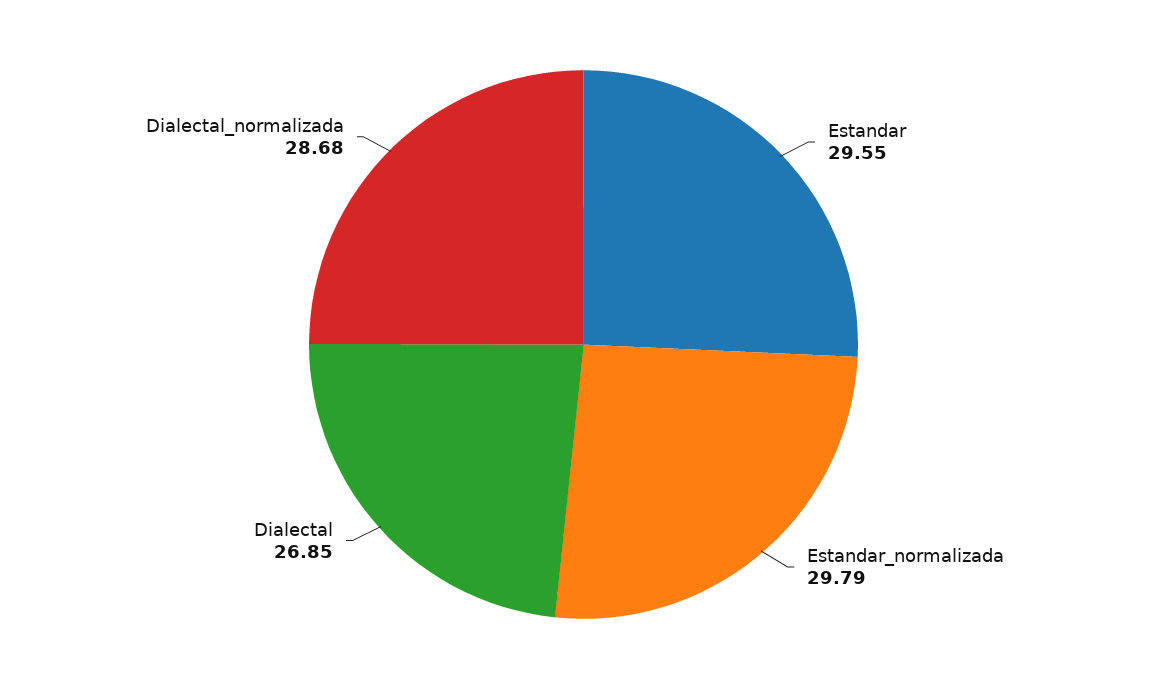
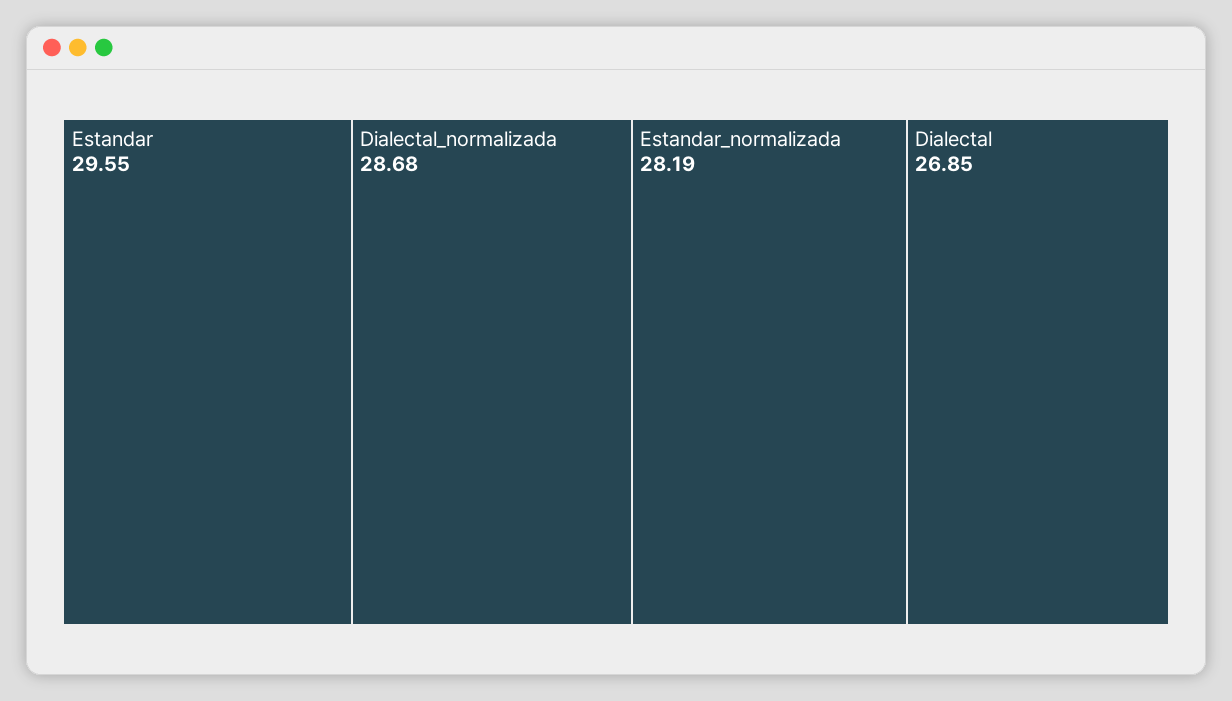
Estandar_normalizada: 29.79 -> 28.19

